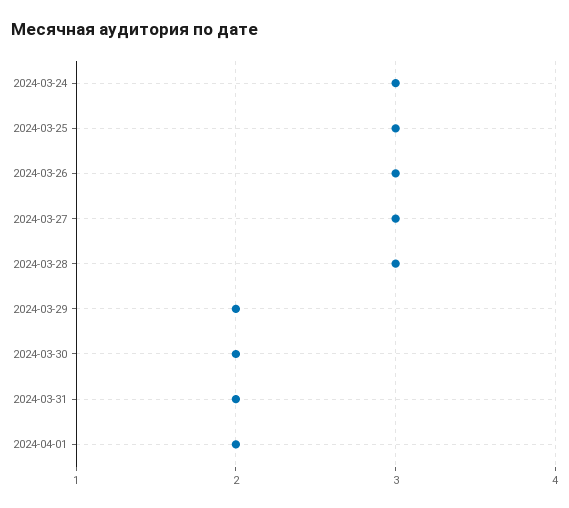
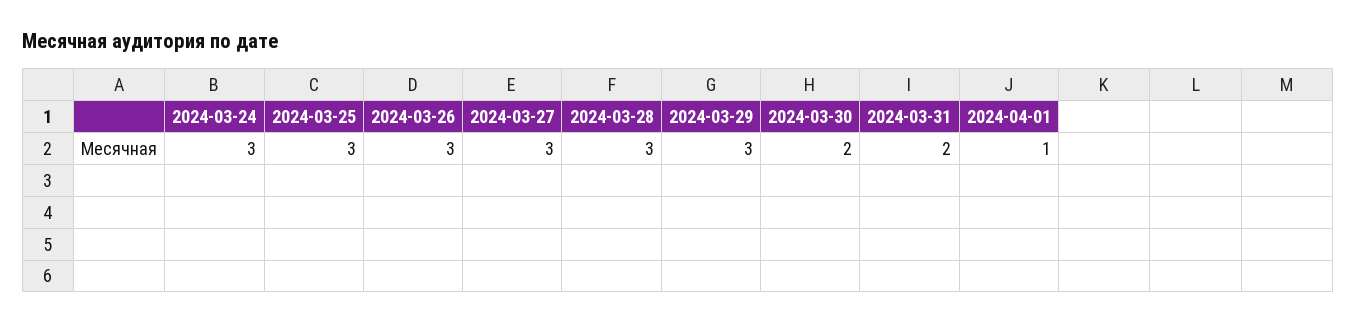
2024-03-29: 2 -> 3
2024-04-01: 2 -> 1

